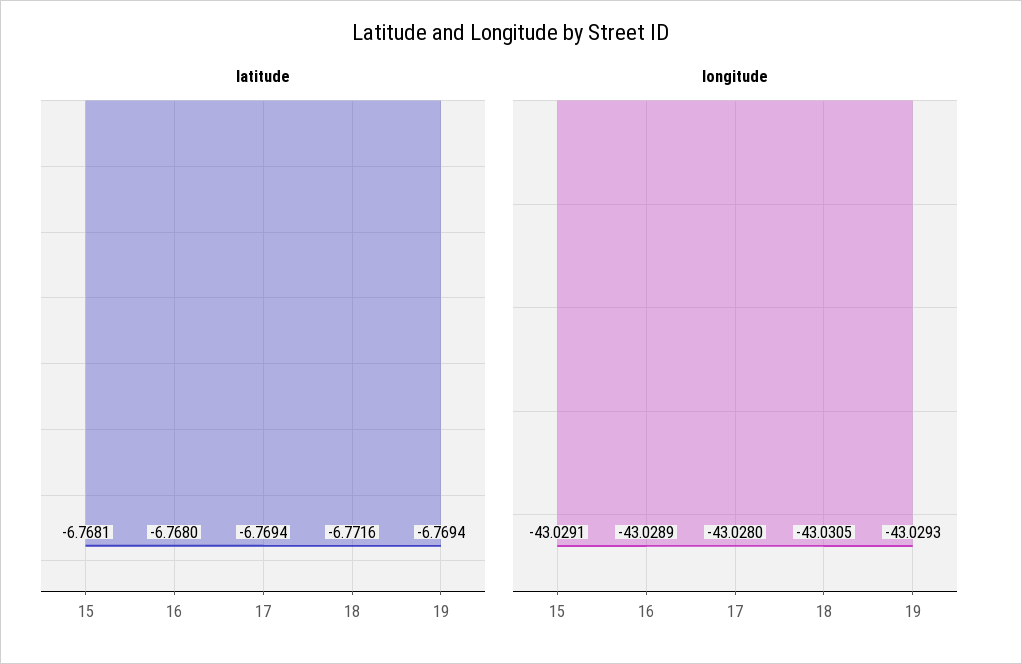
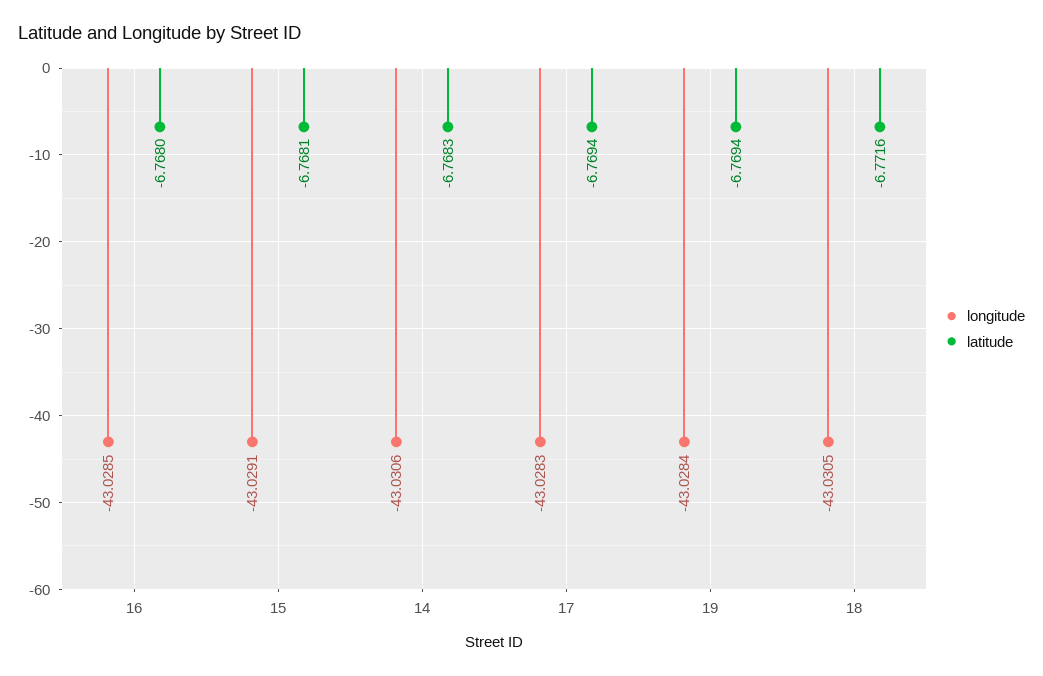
longitude, 16: -43.0289 -> -43.0285
longitude, 17: -43.028 -> -43.0283
longitude, 19: -43.0293 -> -43.0284
longitude, 14: none -> -43.0306
latitude, 14: none -> -6.7683

